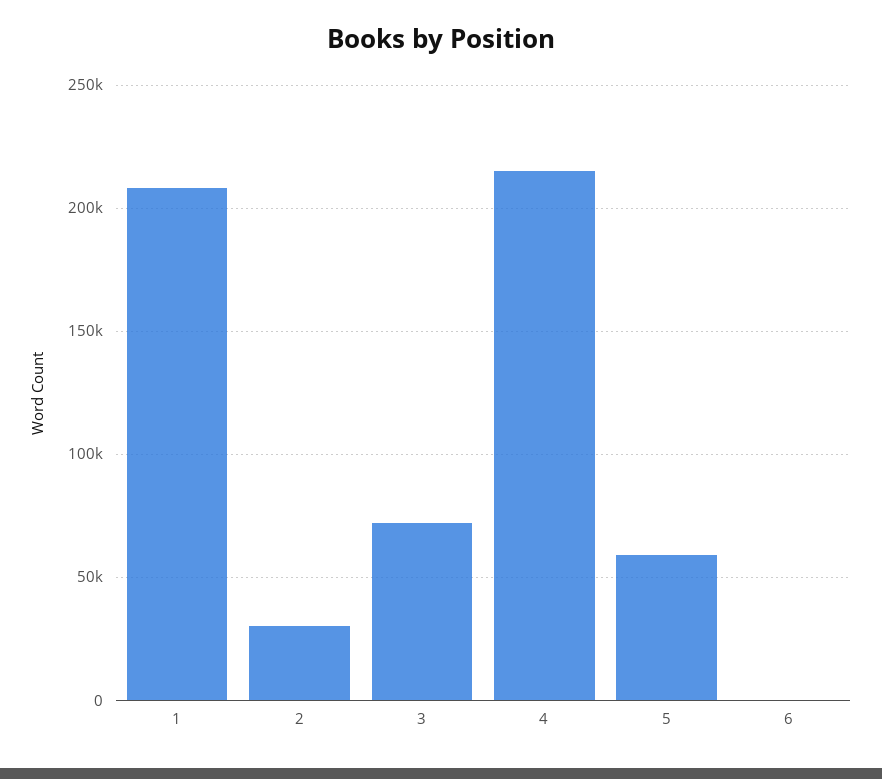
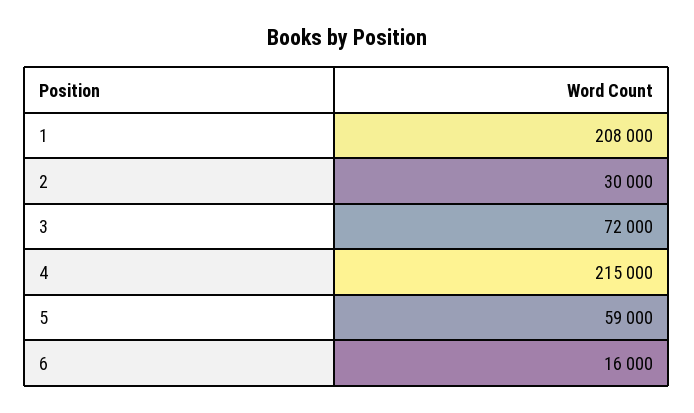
6: 0 -> 16000

